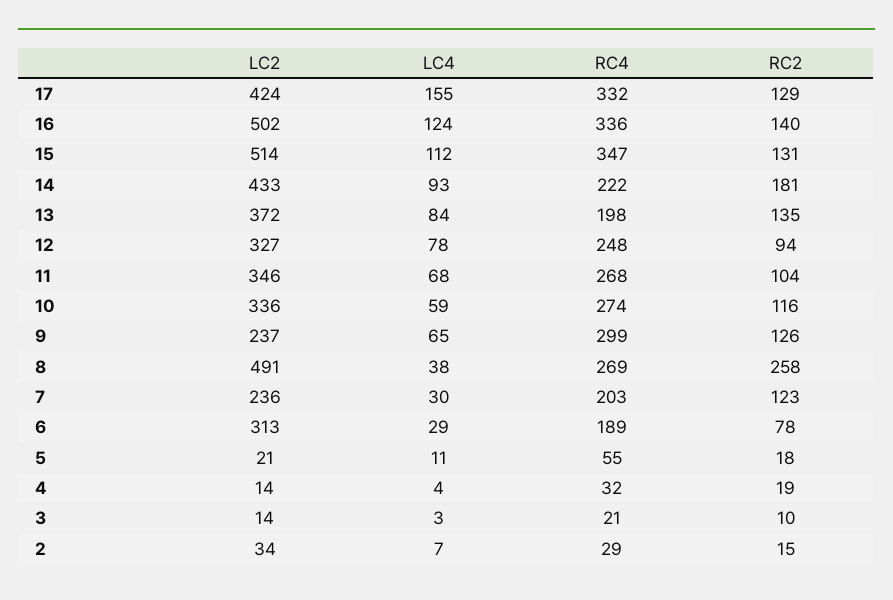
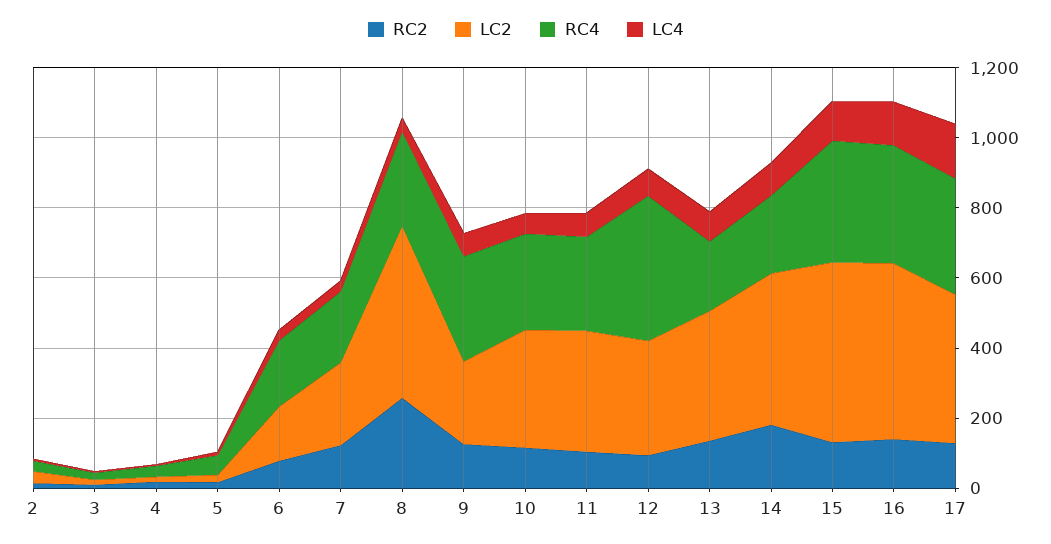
RC4, 12: 248 -> 400
LC2, 6: 313 -> 150

